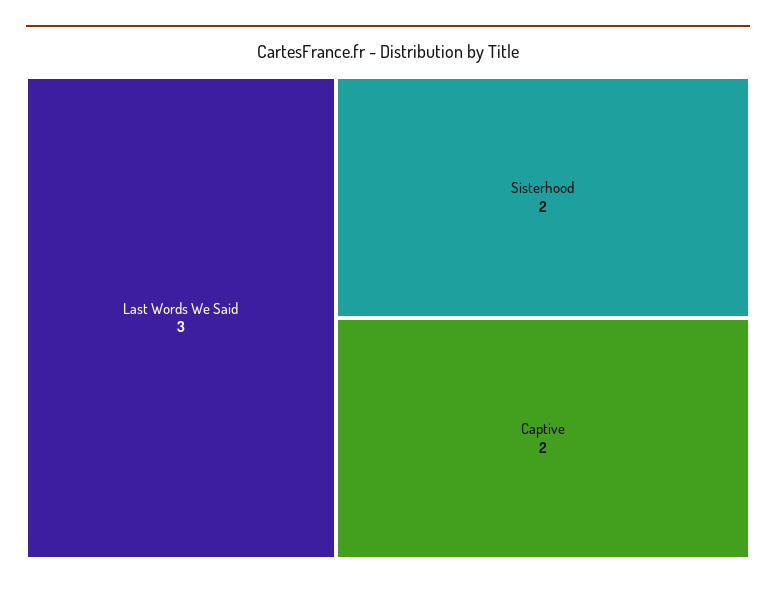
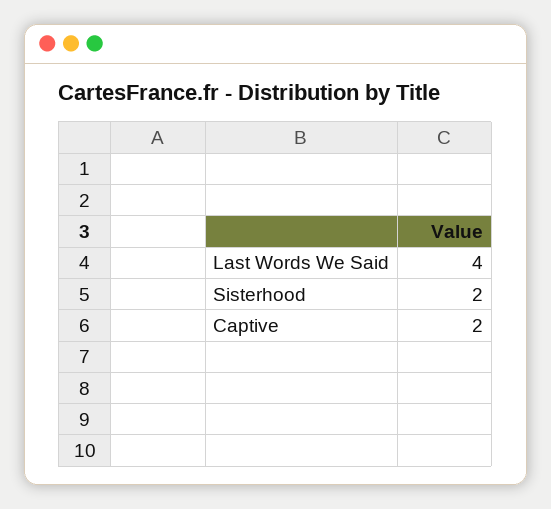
Last Words We Said: 3 -> 4

